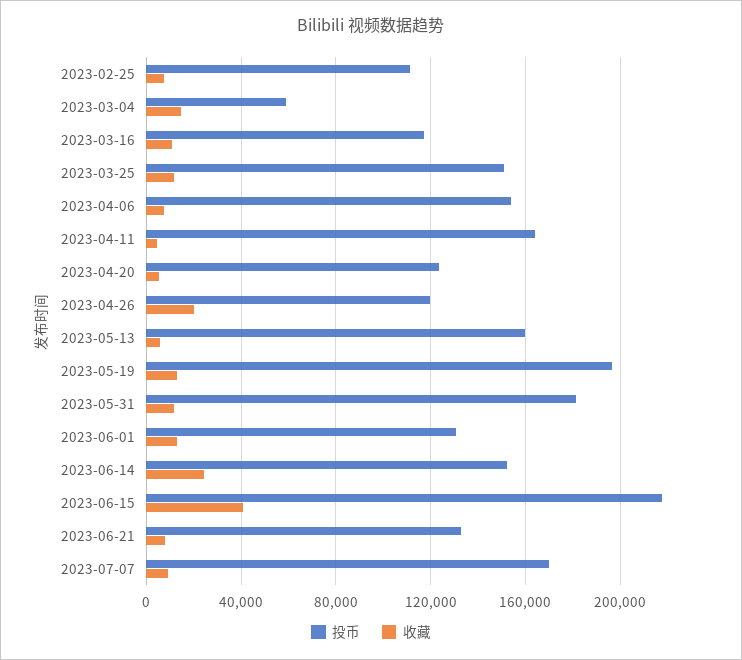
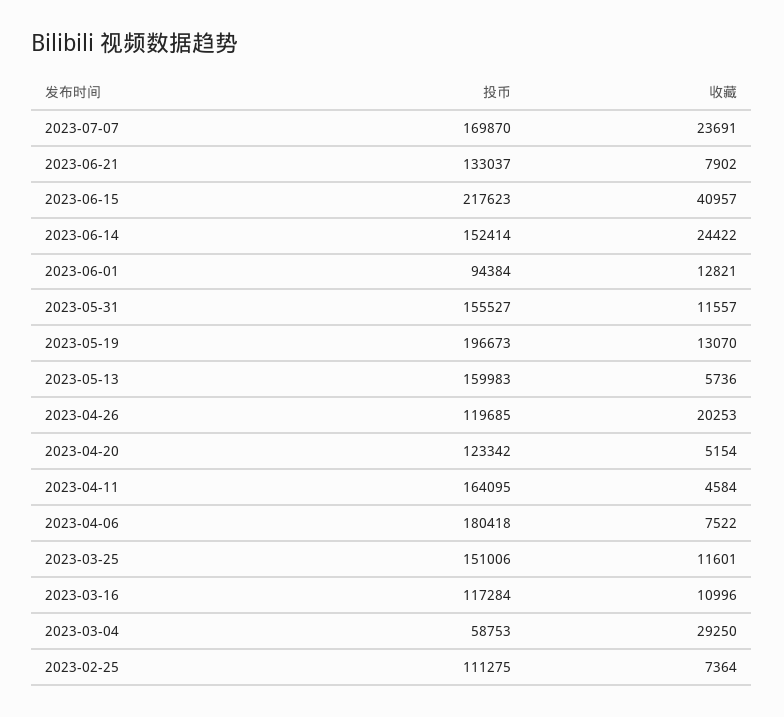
收藏, 2023-03-04: 15000 -> 29250
投币, 2023-04-06: 155000 -> 180418
投币, 2023-05-31: 180000 -> 155527
投币, 2023-06-01: 130000 -> 94384
收藏, 2023-07-07: 10000 -> 23691

